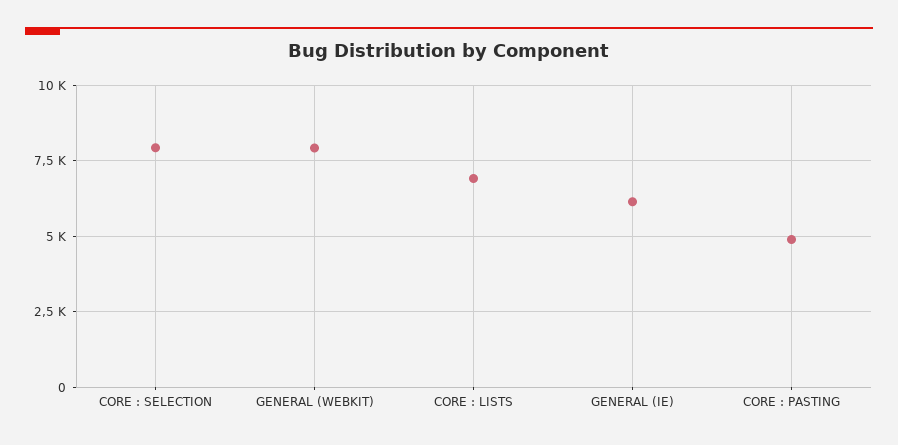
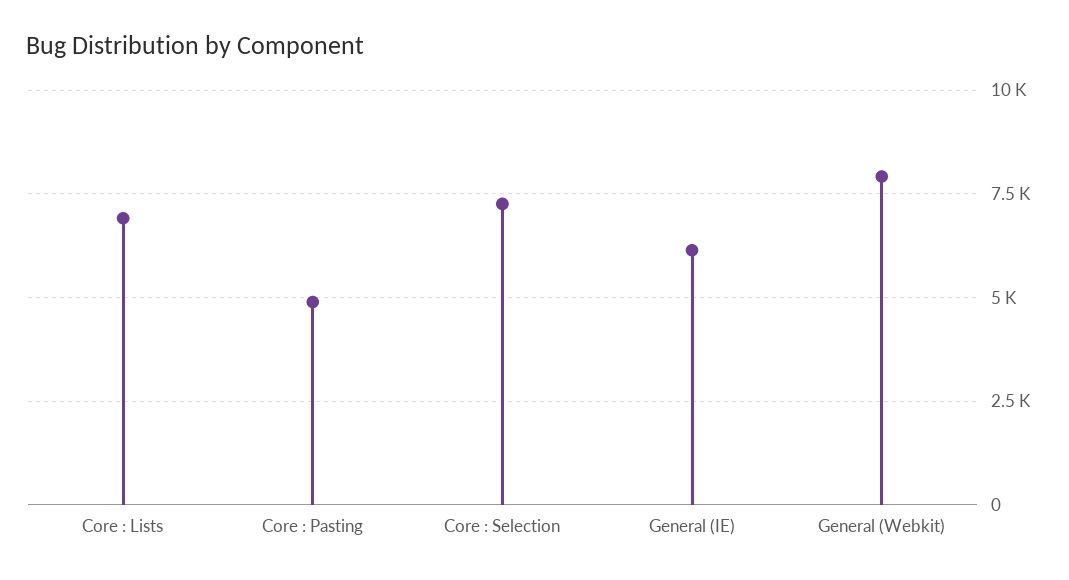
CORE : SELECTION: 8000 -> 7250

